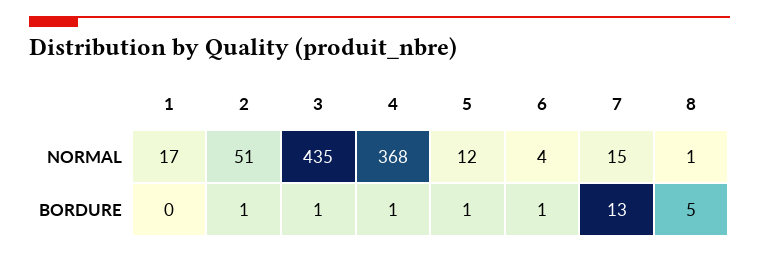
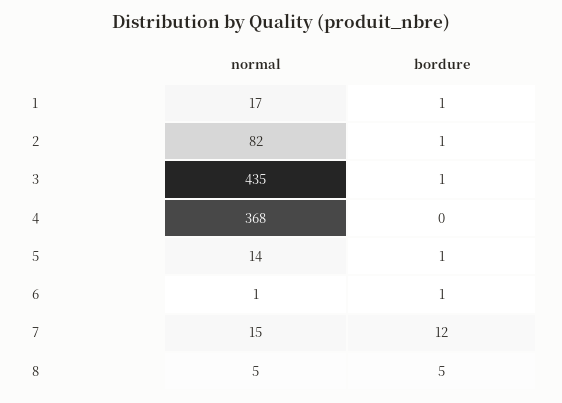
2, NORMAL: 51 -> 82
5, NORMAL: 12 -> 14
6, NORMAL: 4 -> 1
8, NORMAL: 1 -> 5
1, BORDURE: 0 -> 1
4, BORDURE: 1 -> 0
7, BORDURE: 13 -> 12

